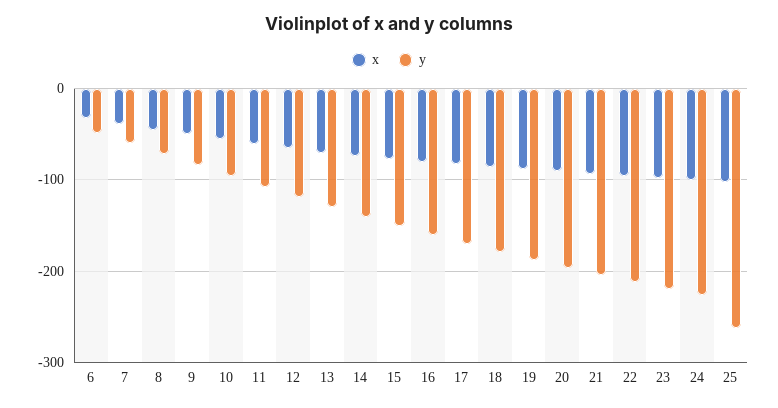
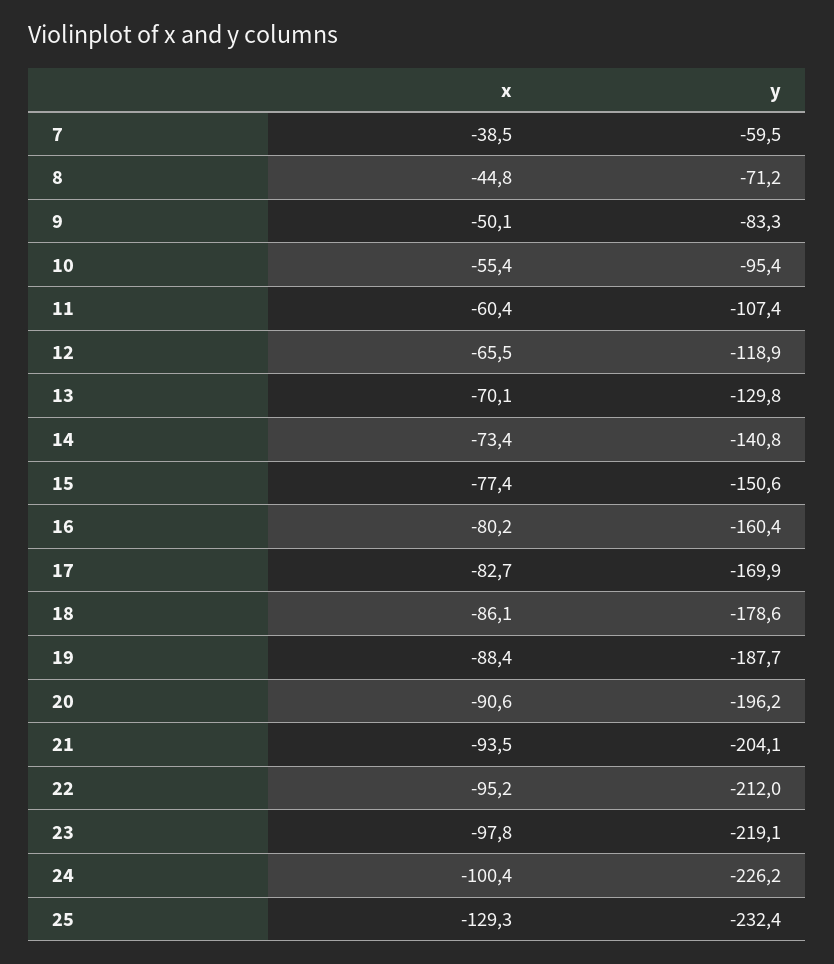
x, 6: -30 -> none
y, 6: -50 -> none
x, 25: -100 -> -129.3
y, 25: -260 -> -232.4

